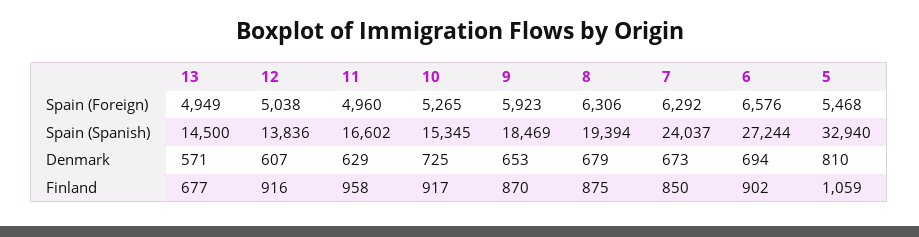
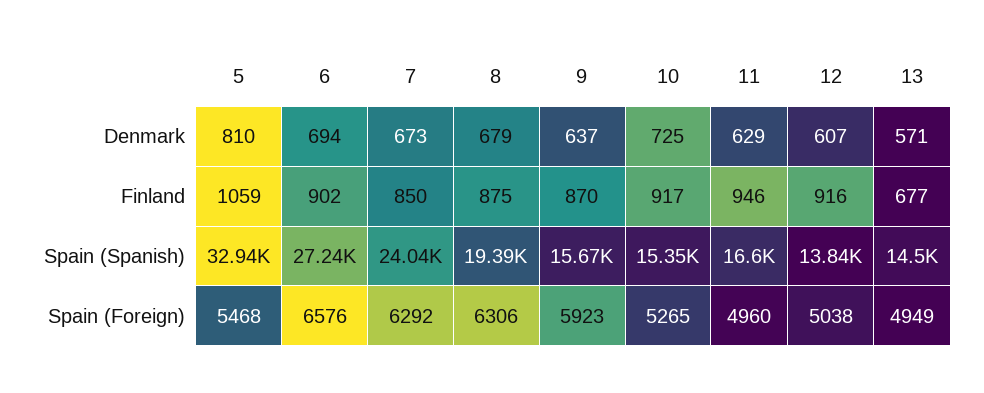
9, Spain (Spanish): 18469 -> 15670
9, Denmark: 653 -> 637
11, Finland: 958 -> 946

